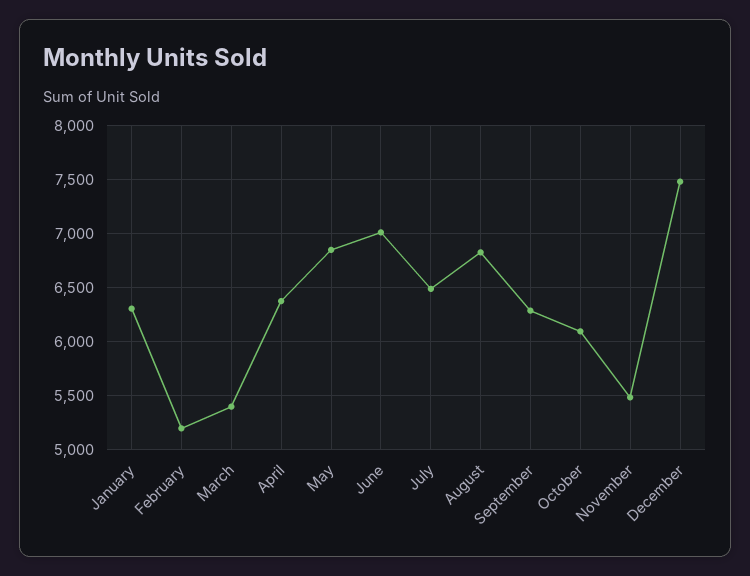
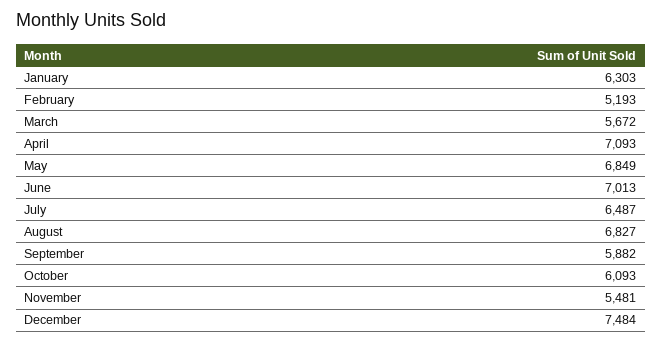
March: 5400 -> 5672
April: 6400 -> 7093
September: 6300 -> 5882

